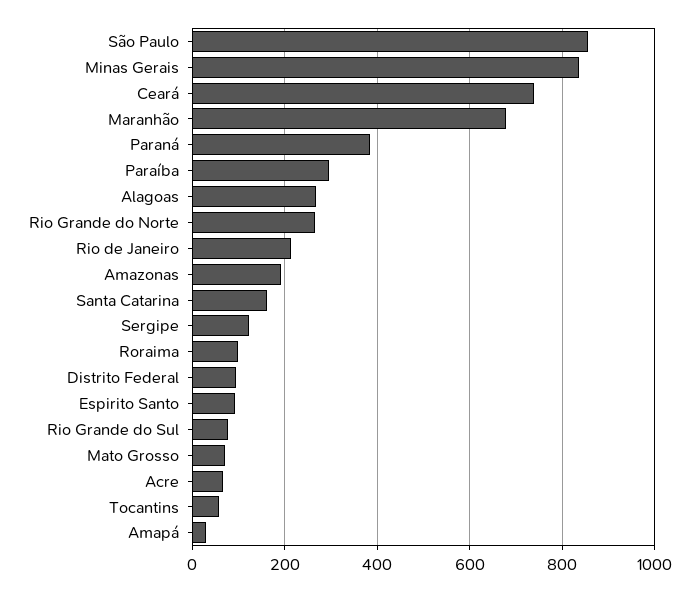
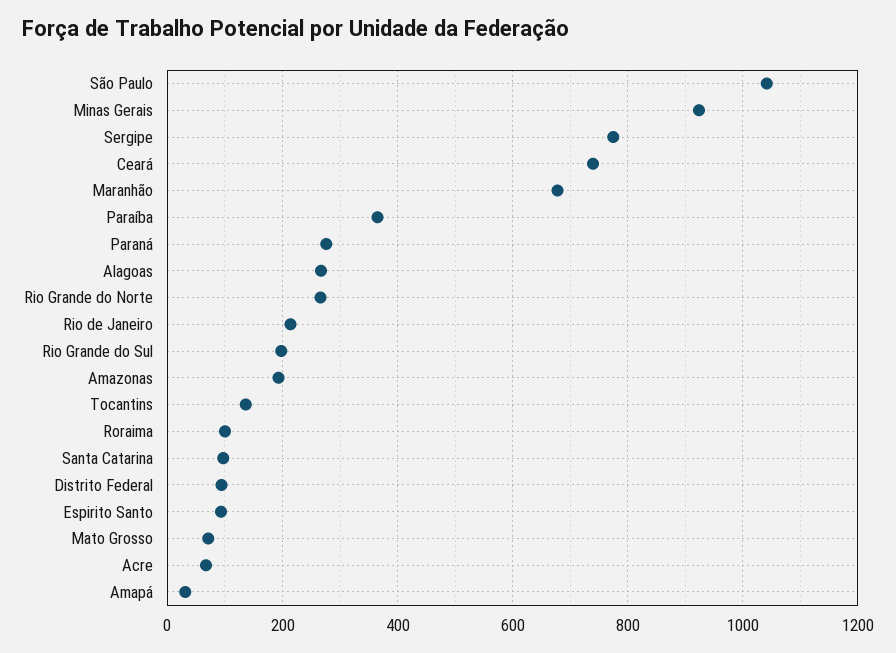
São Paulo: 860 -> 1040
Minas Gerais: 840 -> 920
Paraná: 380 -> 280
Paraíba: 300 -> 360
Santa Catarina: 160 -> 100
Sergipe: 120 -> 780
Rio Grande do Sul: 80 -> 200
Tocantins: 60 -> 140

